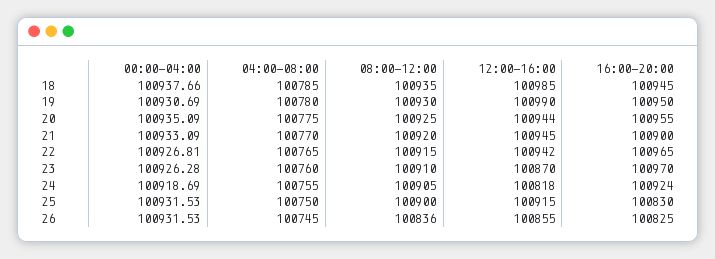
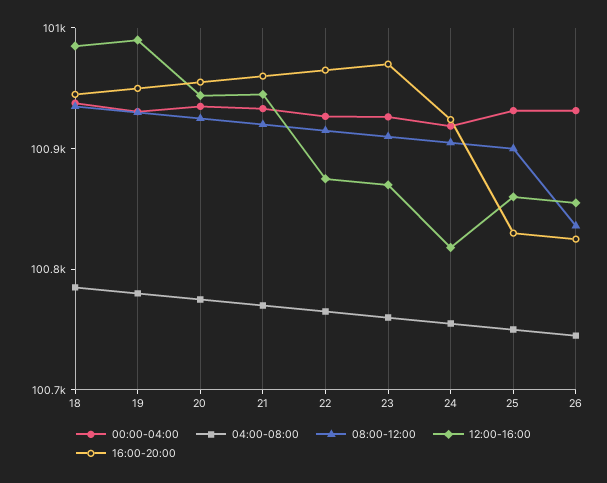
16:00-20:00, 21: 100900 -> 100960
12:00-16:00, 22: 100942 -> 100880
12:00-16:00, 25: 100915 -> 100860

